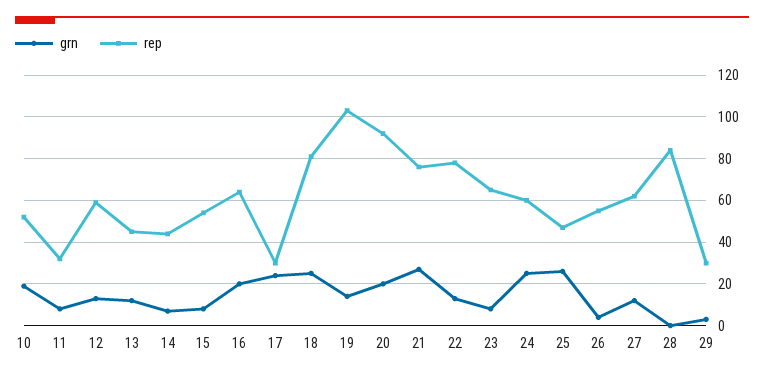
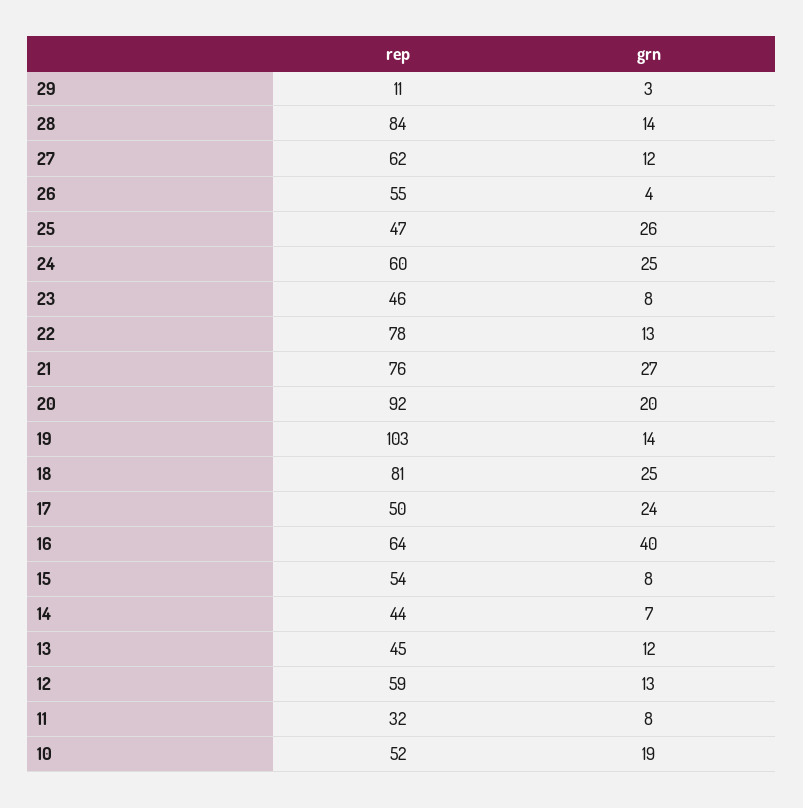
grn, 16: 20 -> 40
rep, 17: 30 -> 50
rep, 23: 65 -> 46
grn, 28: 0 -> 14
rep, 29: 30 -> 11

